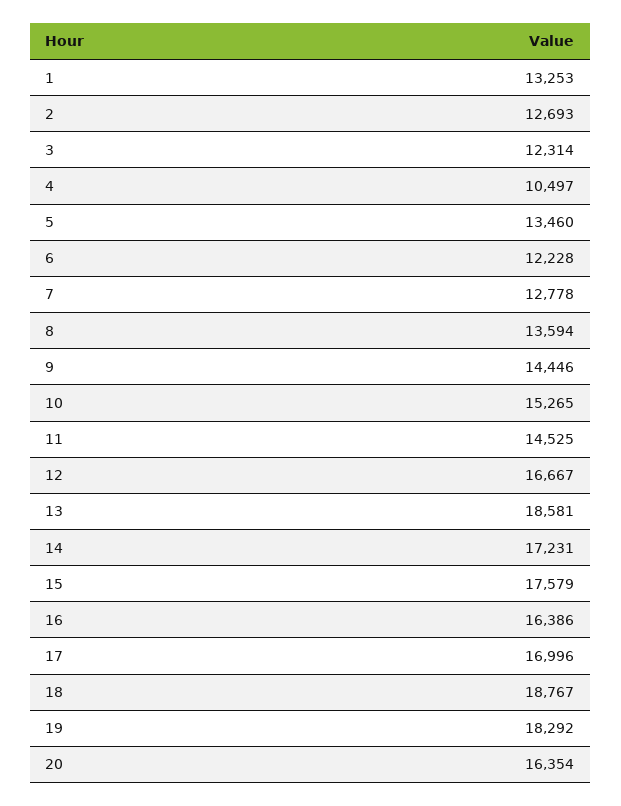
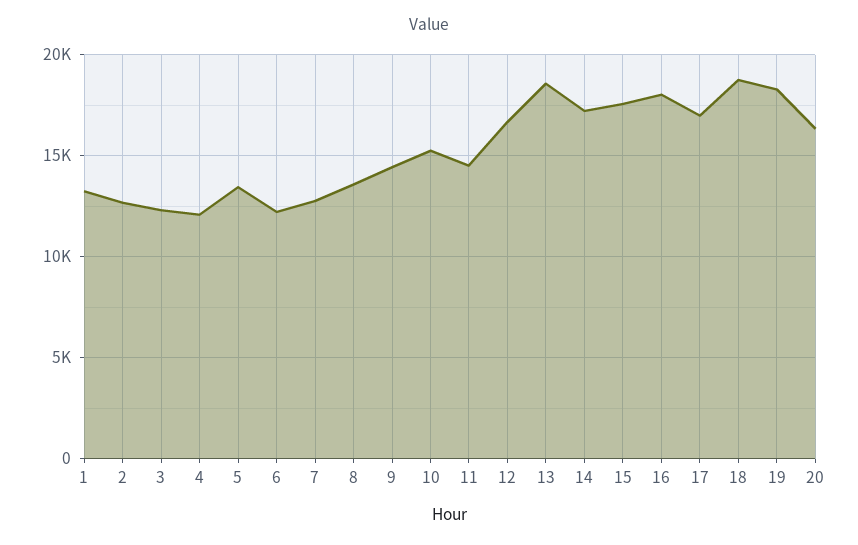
4: 10497 -> 12000
16: 16386 -> 18000

